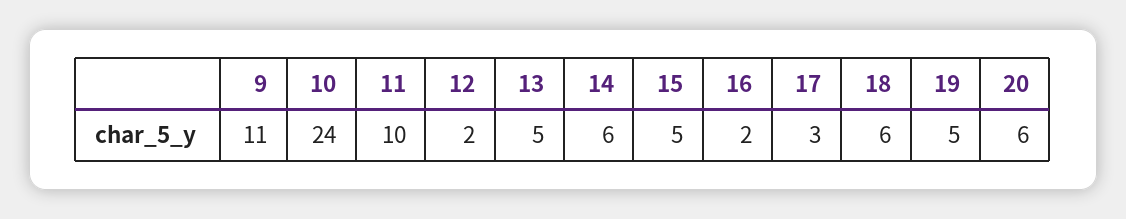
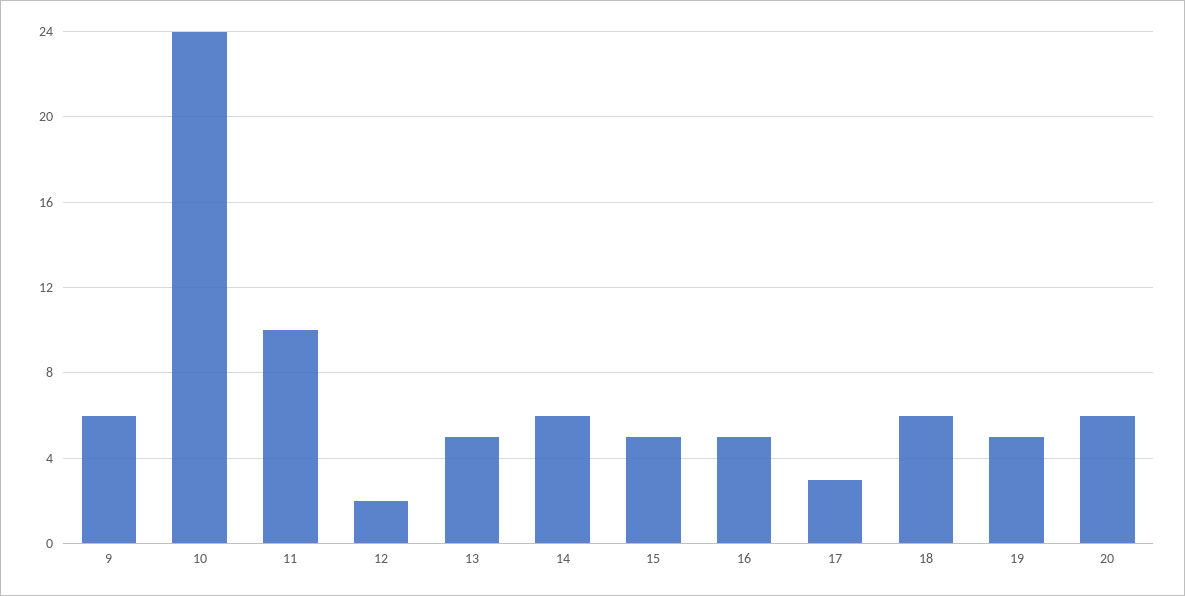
9: 11 -> 6
16: 2 -> 5

